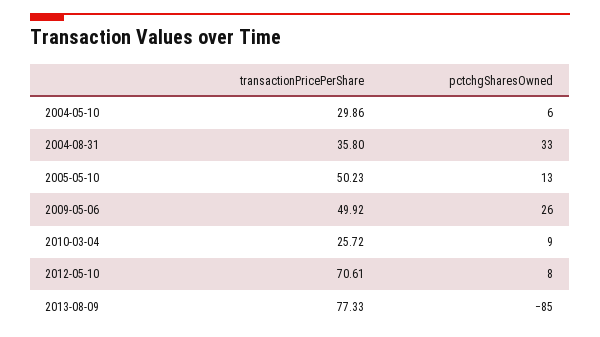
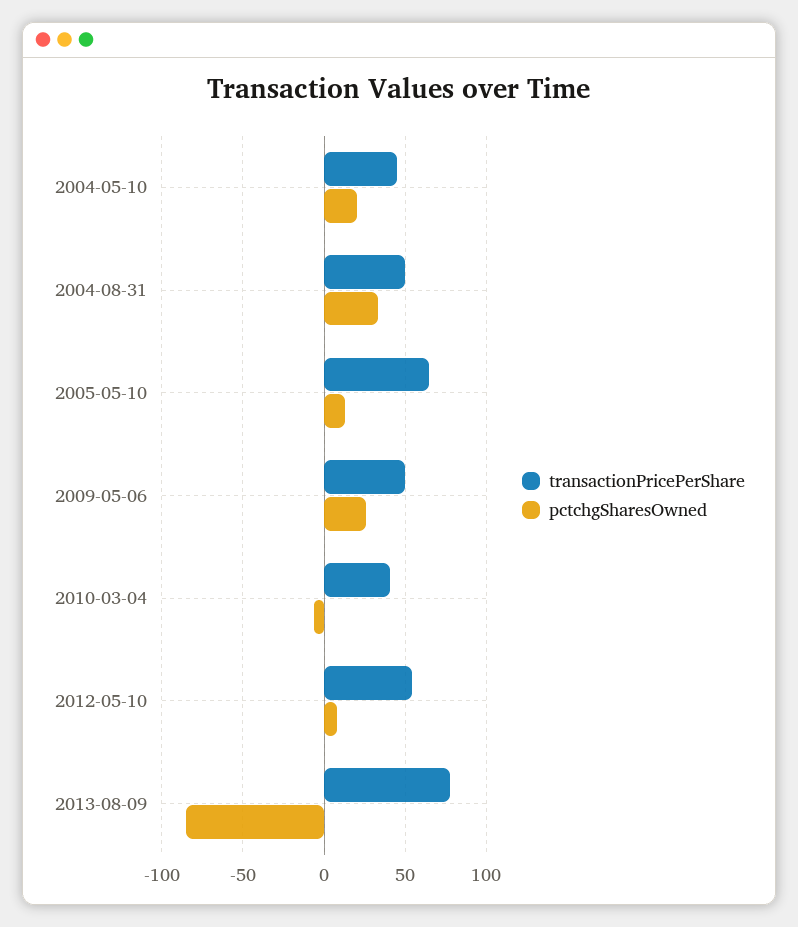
transactionPricePerShare, 2004-05-10: 29.86 -> 45
pctchgSharesOwned, 2004-05-10: 6 -> 20
transactionPricePerShare, 2004-08-31: 35.8 -> 50
transactionPricePerShare, 2005-05-10: 50.23 -> 65
transactionPricePerShare, 2010-03-04: 25.72 -> 40
pctchgSharesOwned, 2010-03-04: 9 -> -5
transactionPricePerShare, 2012-05-10: 70.61 -> 55

